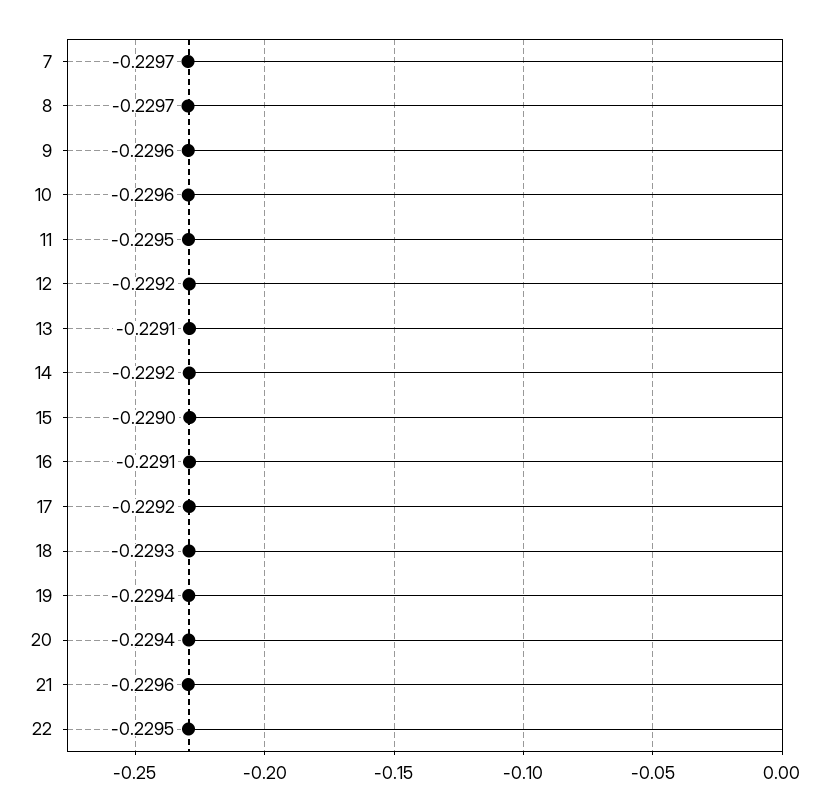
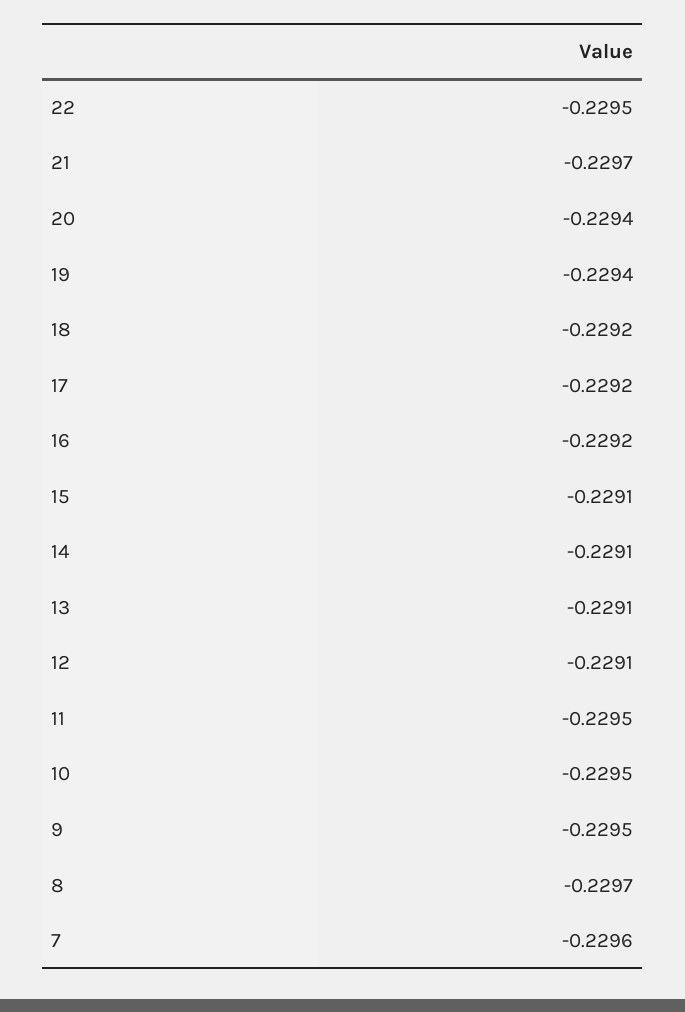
7: -0.2297 -> -0.2296
9: -0.2296 -> -0.2295
10: -0.2296 -> -0.2295
12: -0.2292 -> -0.2291
14: -0.2292 -> -0.2291
15: -0.229 -> -0.2291
16: -0.2291 -> -0.2292
18: -0.2293 -> -0.2292
21: -0.2296 -> -0.2297

